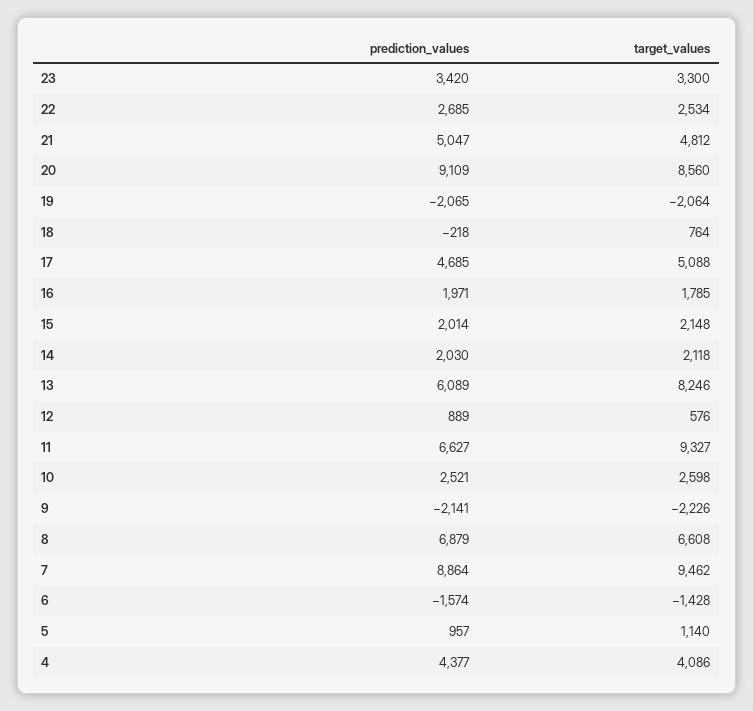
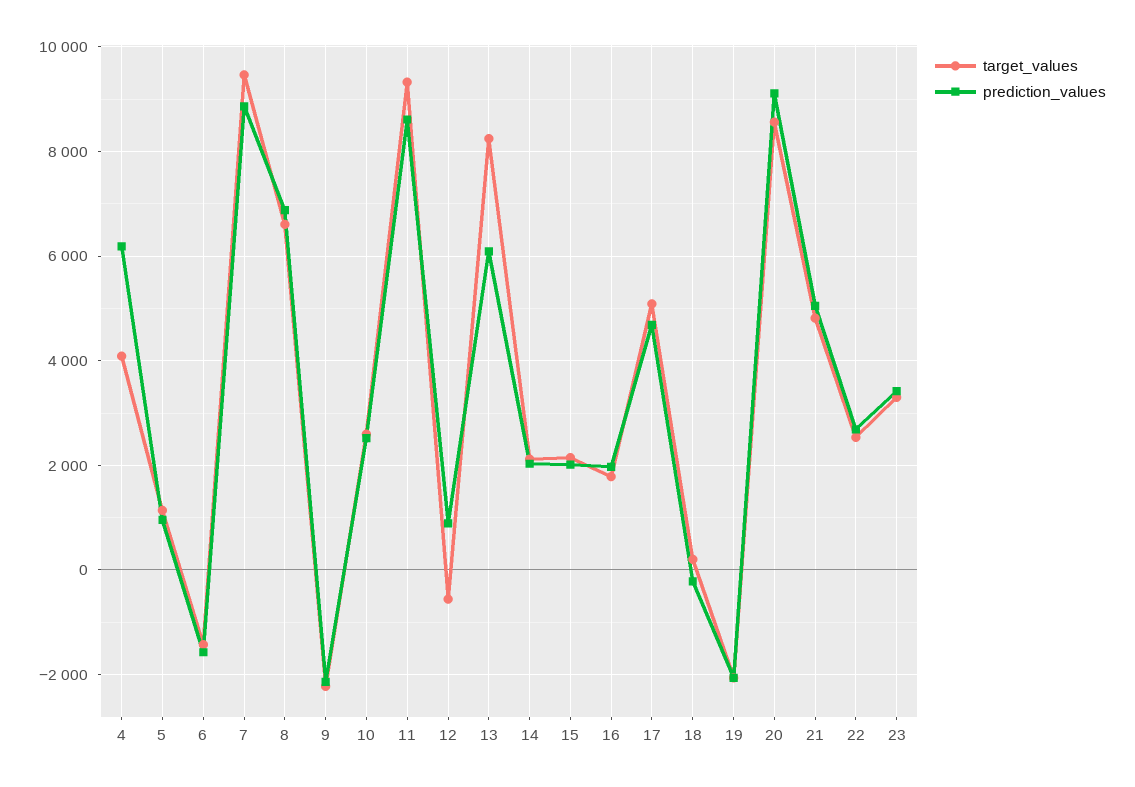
target_values, 18: 764 -> 200
target_values, 12: 576 -> -600
prediction_values, 11: 6627 -> 8600
prediction_values, 4: 4377 -> 6200

